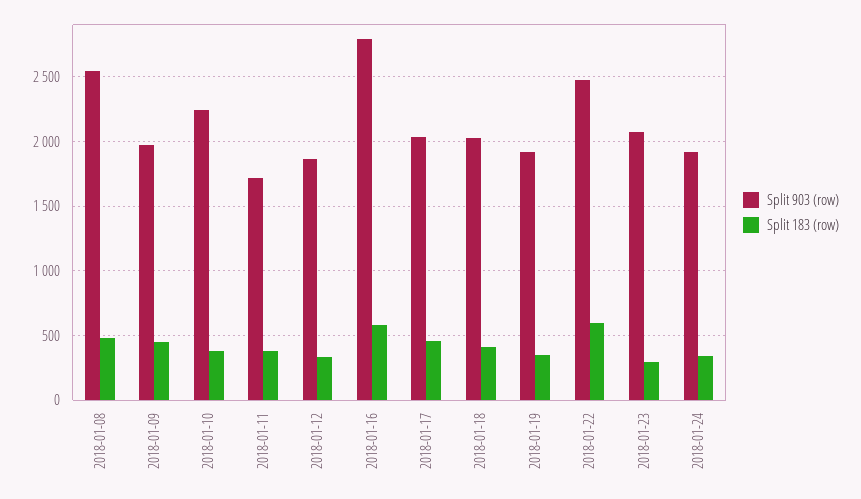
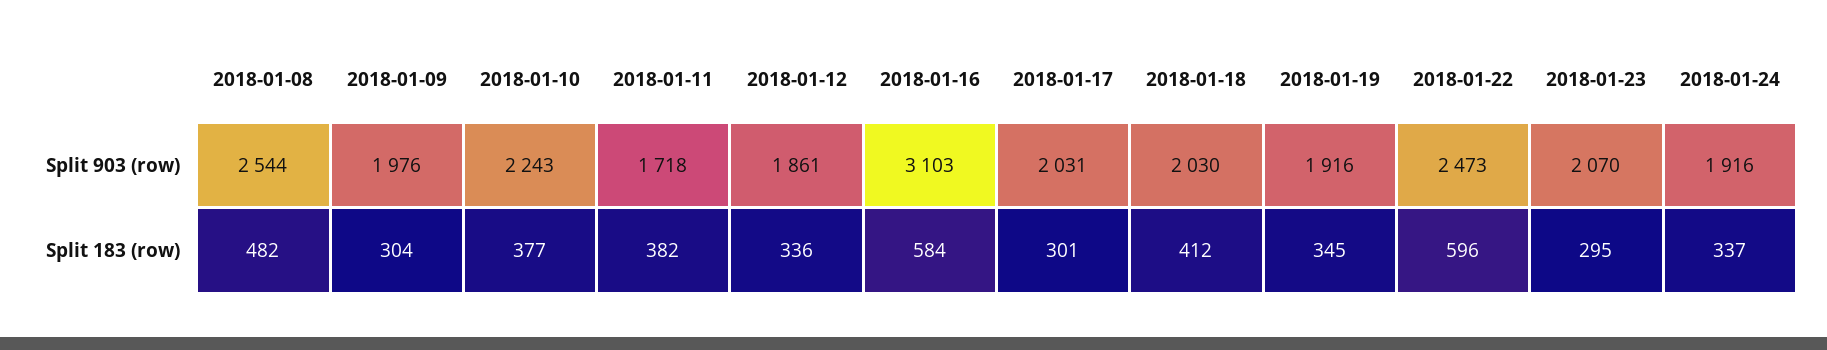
Split 183 (row), 2018-01-09: 450 -> 304
Split 903 (row), 2018-01-16: 2800 -> 3103
Split 183 (row), 2018-01-17: 450 -> 301

